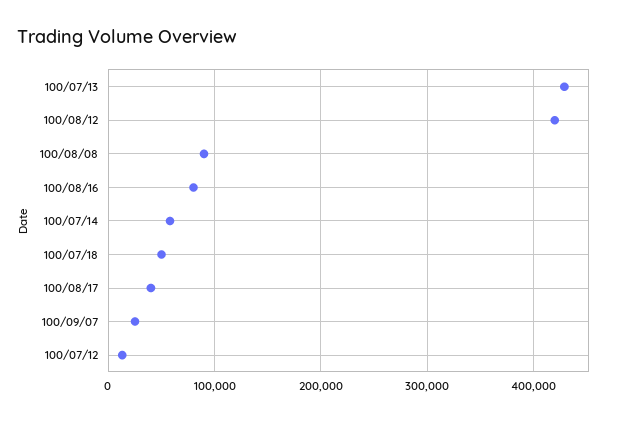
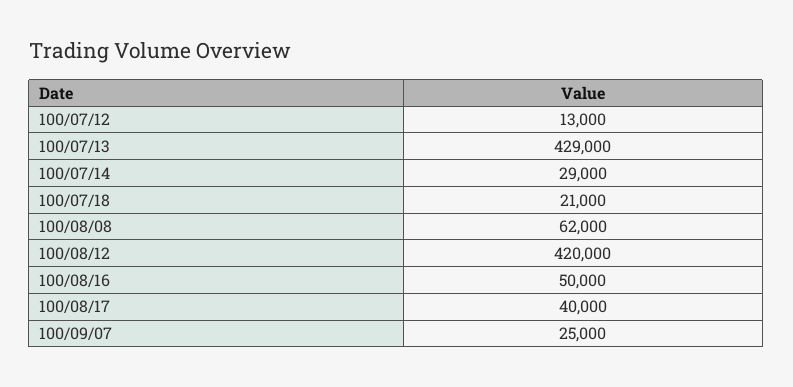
100/08/08: 90000 -> 62000
100/08/16: 80000 -> 50000
100/07/14: 60000 -> 29000
100/07/18: 50000 -> 21000

